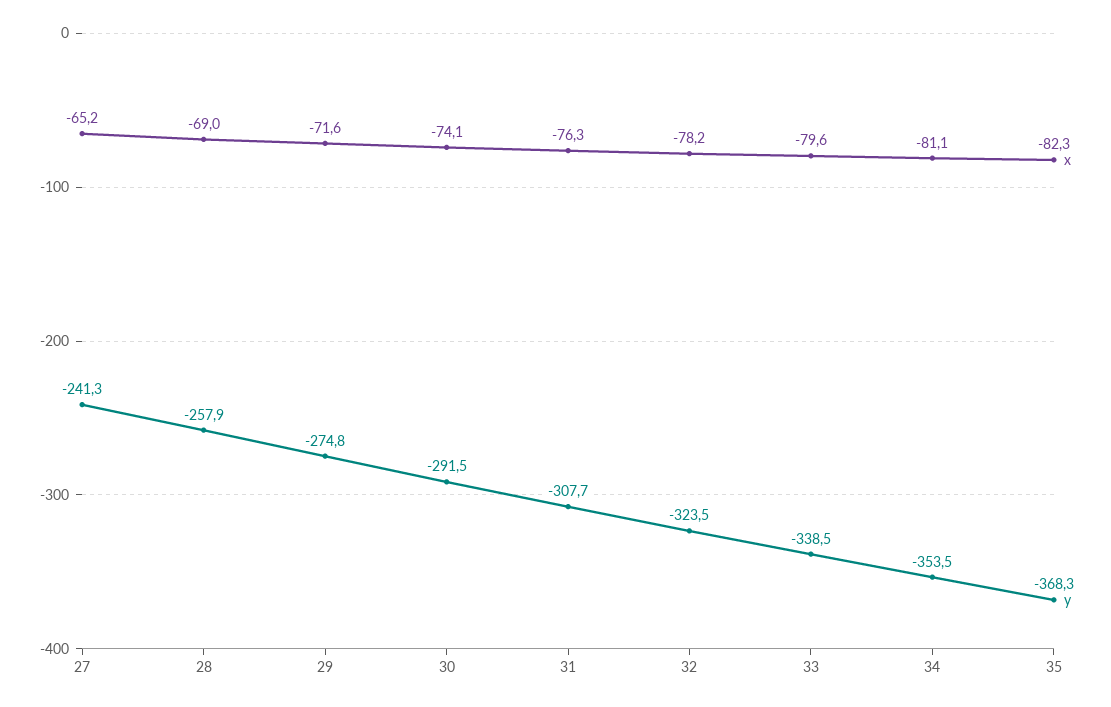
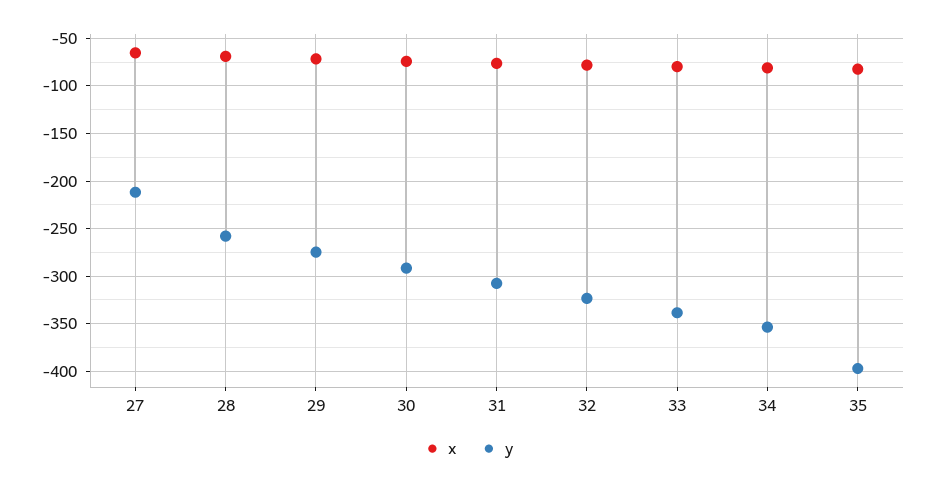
y, 27: -241.3 -> -210
y, 35: -368.3 -> -400

